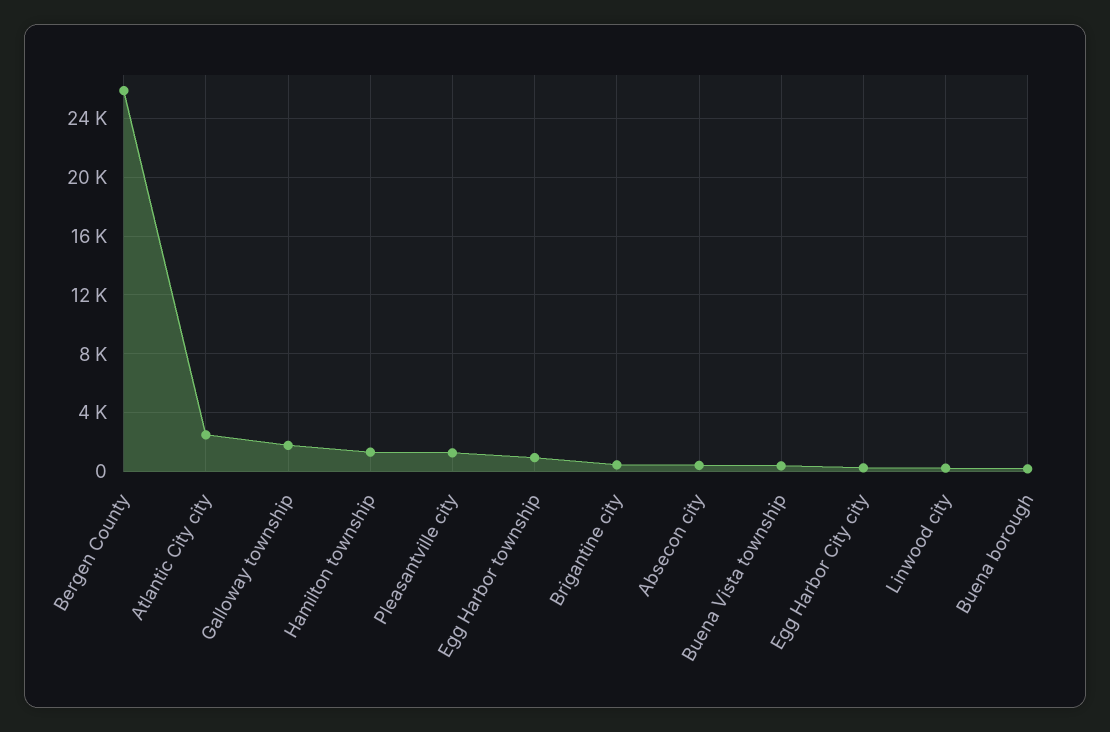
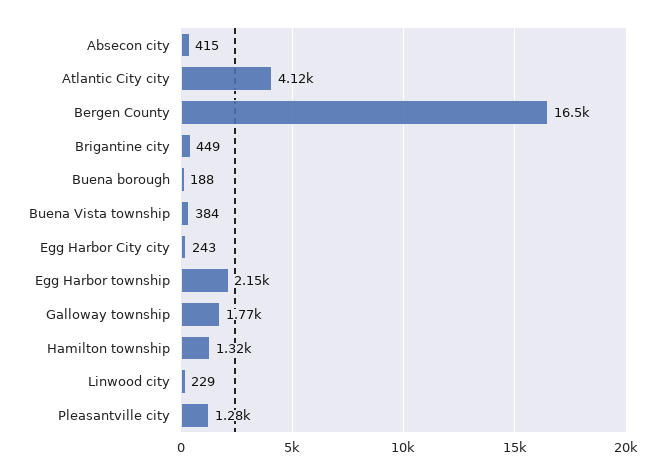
Bergen County: 26000 -> 16500
Atlantic City city: 2500 -> 4120
Egg Harbor township: 1000 -> 2150

